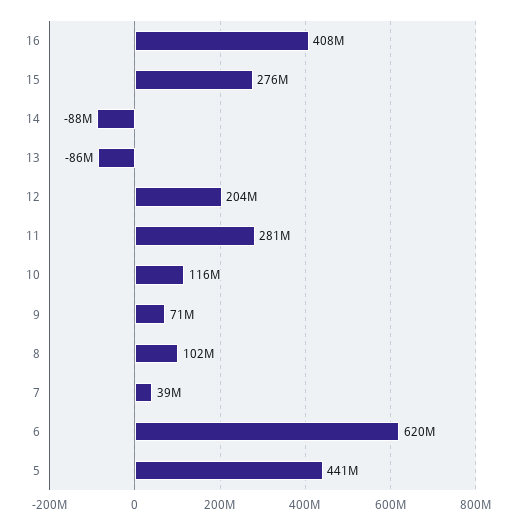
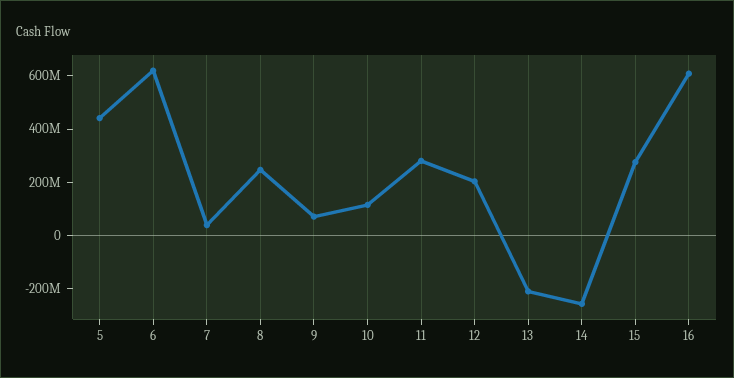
16: 408000000 -> 600000000
14: -88000000 -> -250000000
13: -86000000 -> -200000000
8: 102000000 -> 250000000

